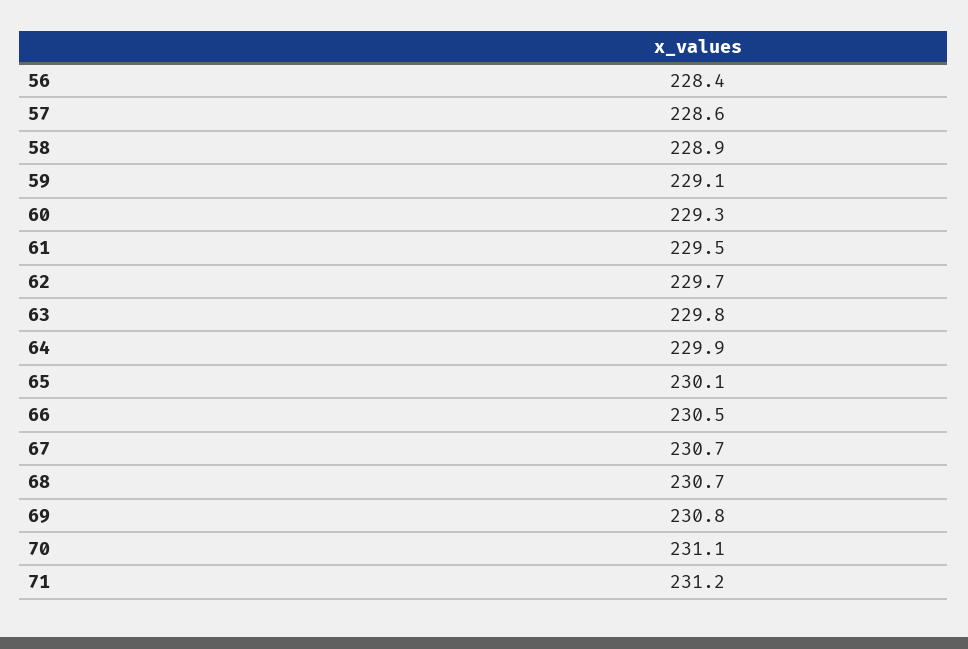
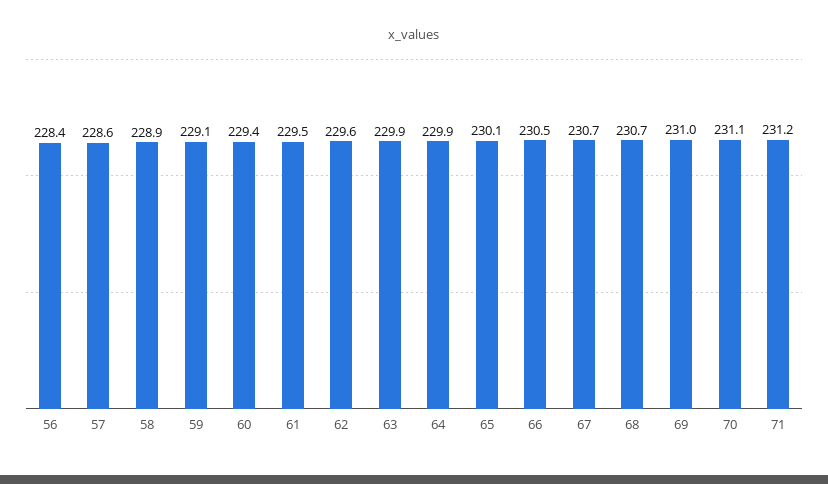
60: 229.3 -> 229.4
62: 229.7 -> 229.6
63: 229.8 -> 229.9
69: 230.8 -> 231

